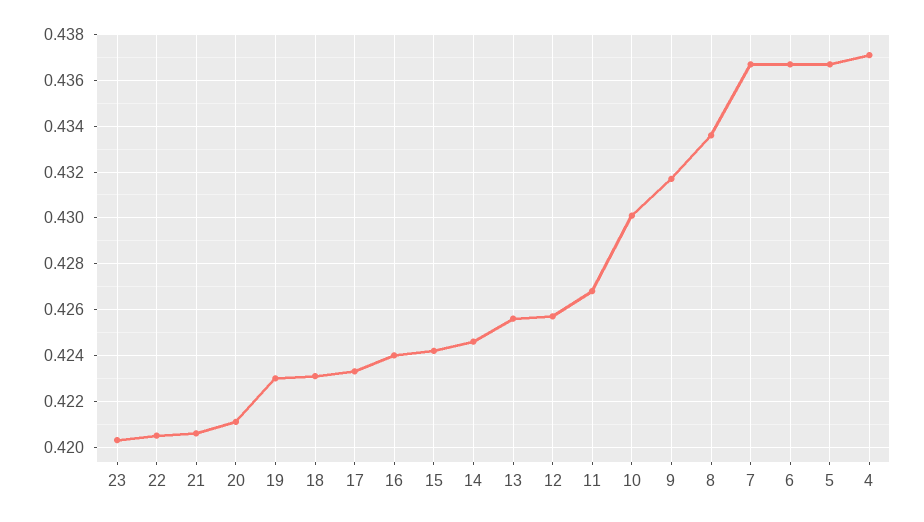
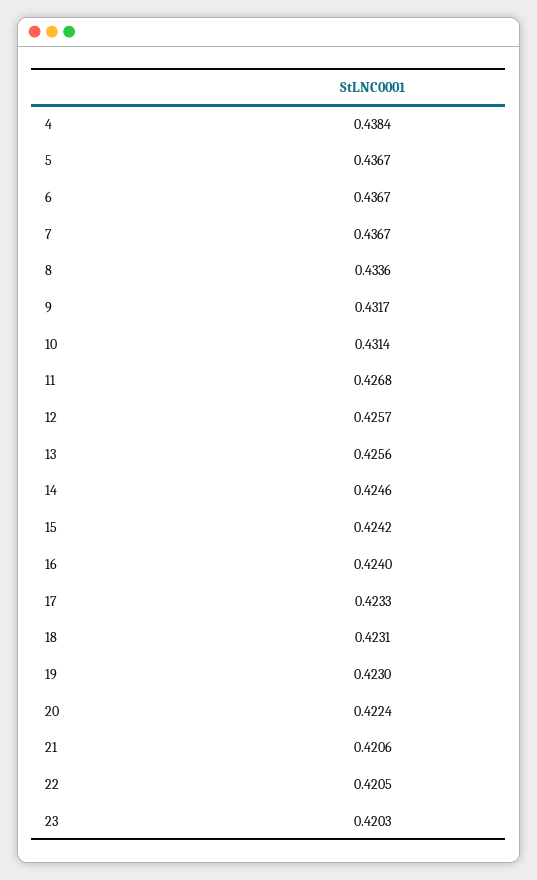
20: 0.421 -> 0.4224
10: 0.43 -> 0.4314
4: 0.437 -> 0.4384

